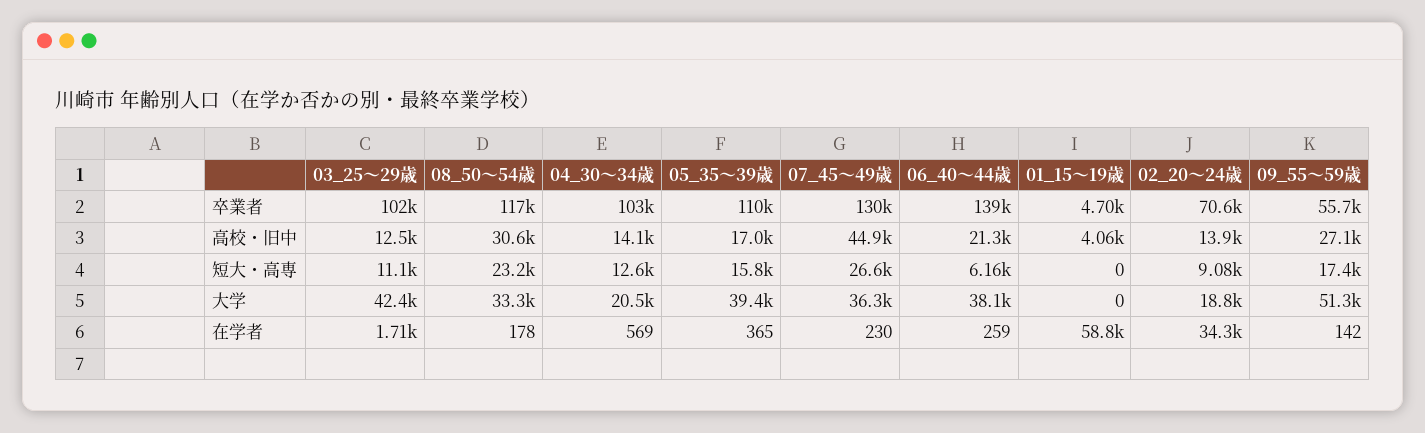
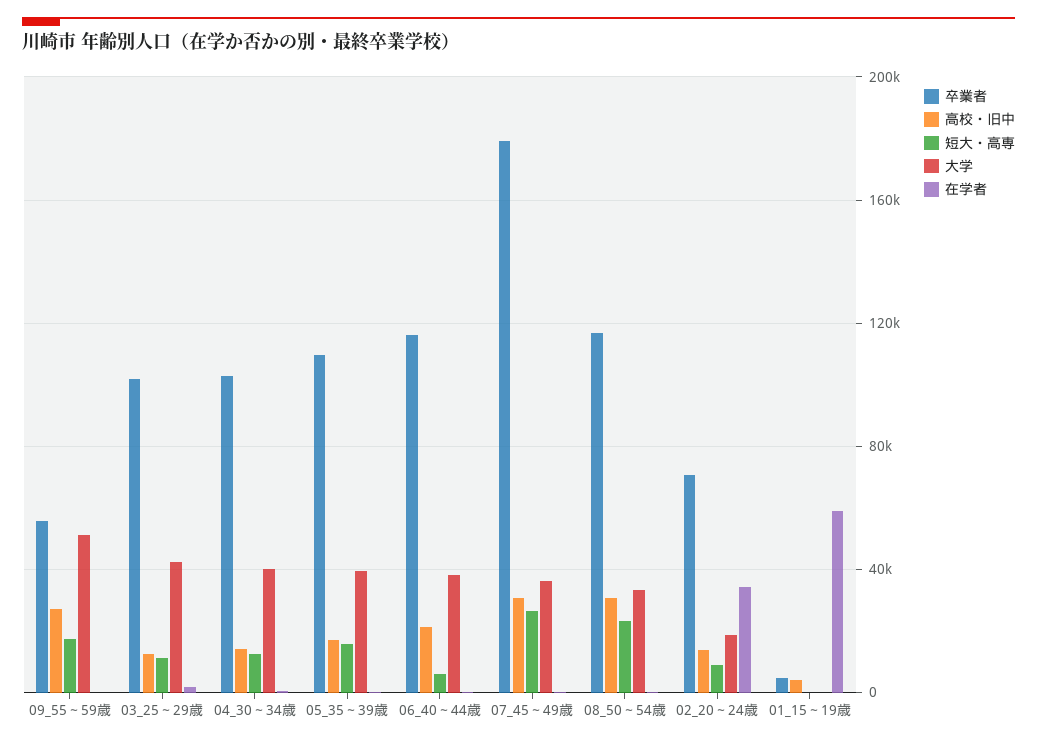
卒業者, 07_45～49歳: 130000 -> 180000
卒業者, 06_40～44歳: 139000 -> 115000
高校・旧中, 07_45～49歳: 44900 -> 30000
大学, 04_30～34歳: 20500 -> 40000

